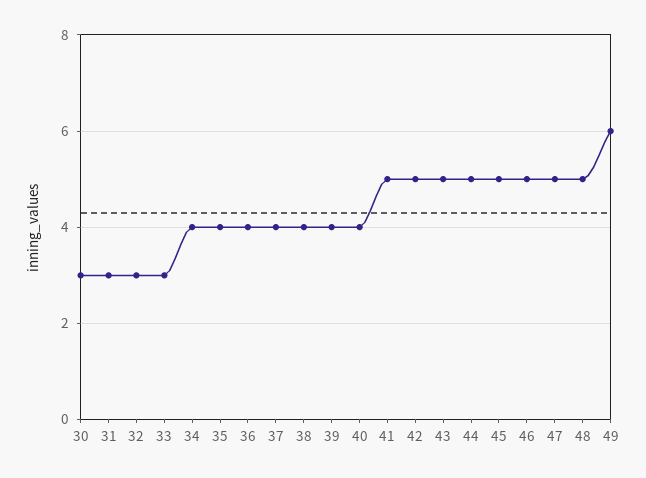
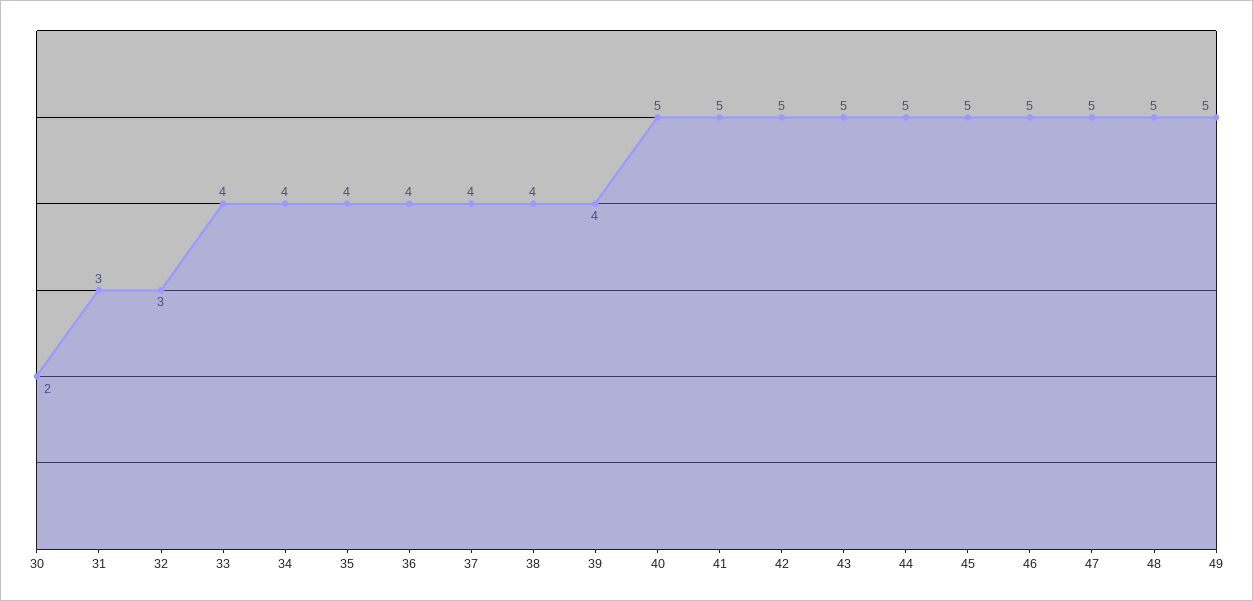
30: 3 -> 2
33: 3 -> 4
40: 4 -> 5
49: 6 -> 5

